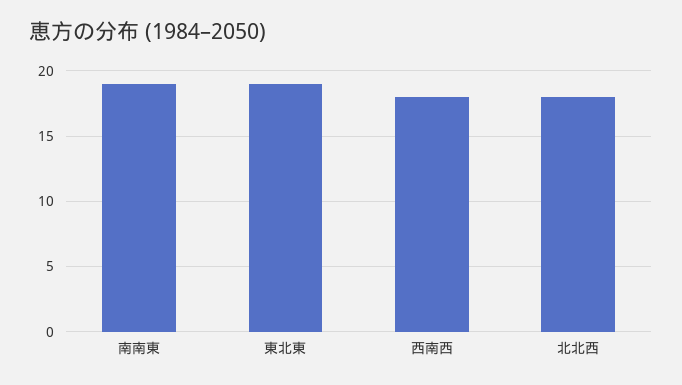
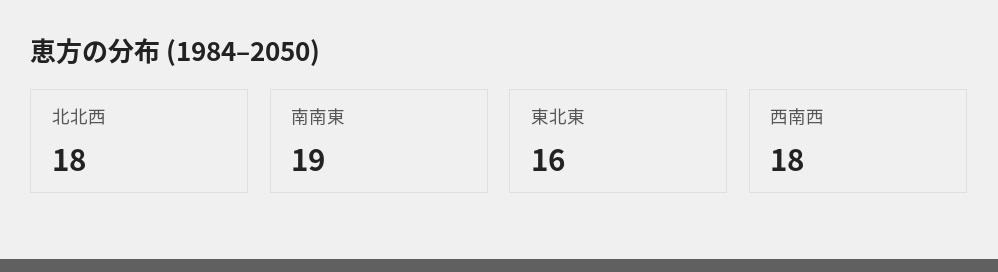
東北東: 19 -> 16

